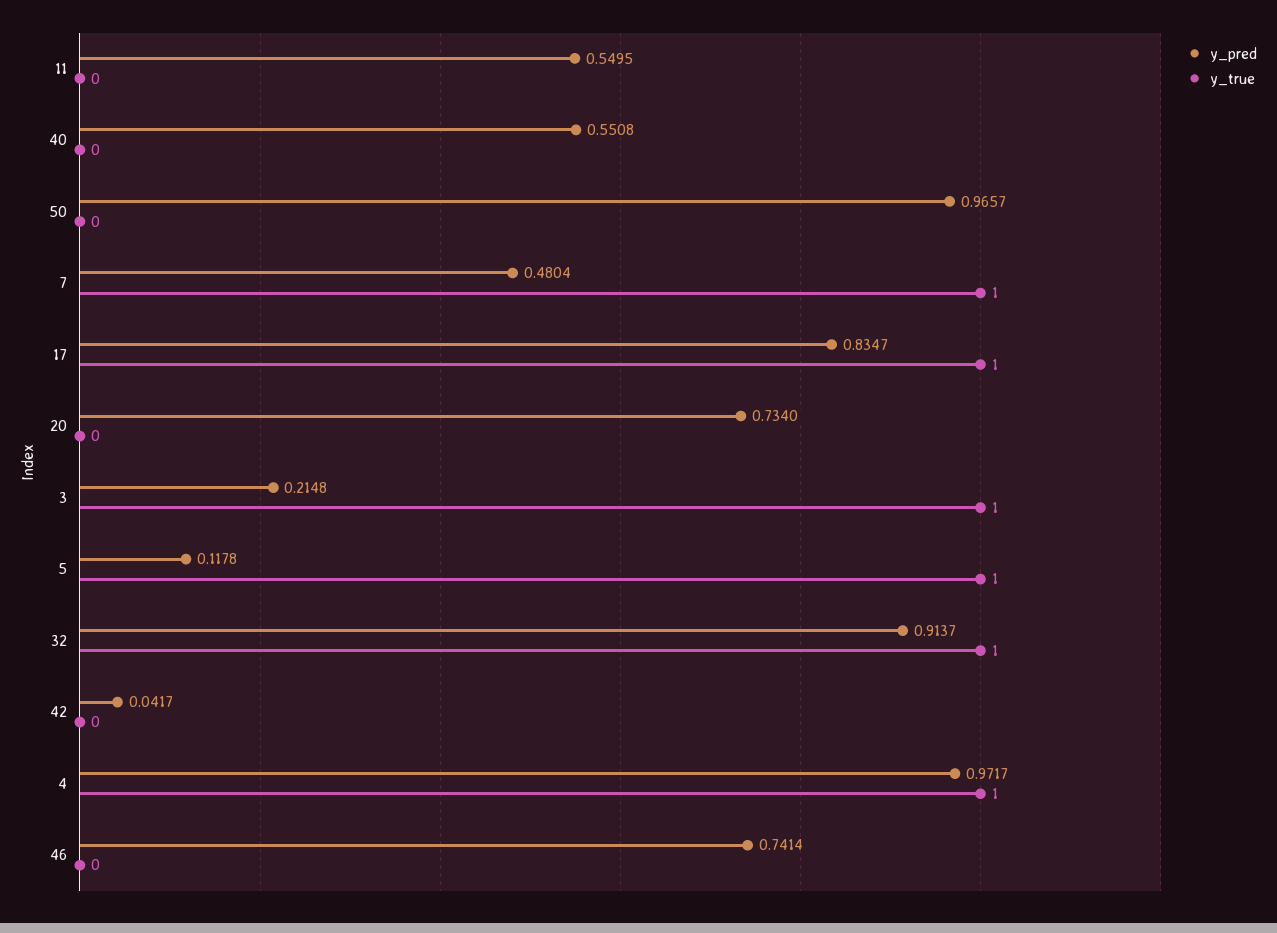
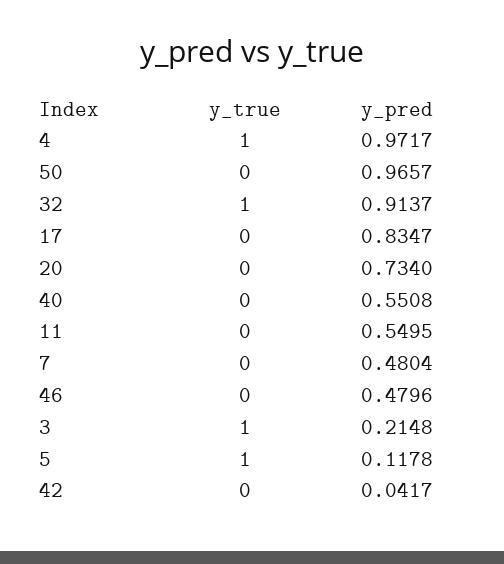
y_true, 7: 1 -> 0
y_true, 17: 1 -> 0
y_pred, 46: 0.7414 -> 0.4796

